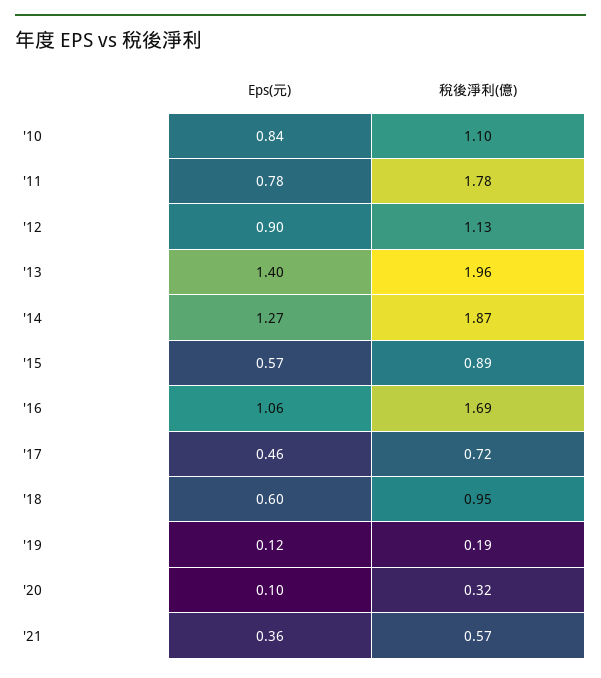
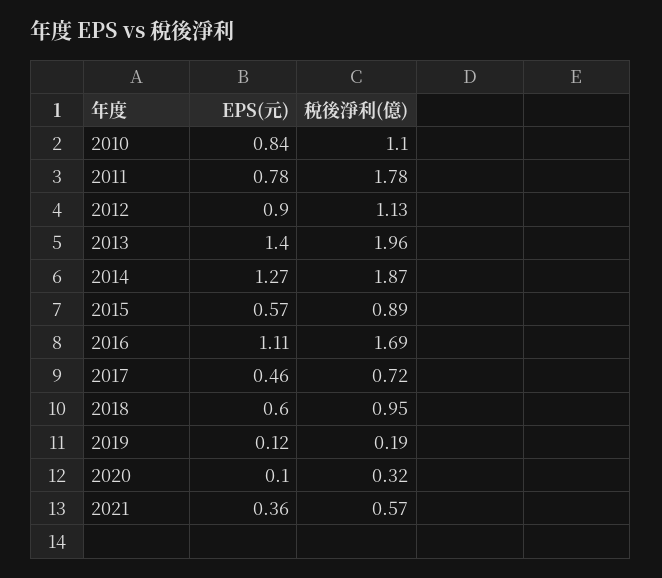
Eps(元), '16: 1.06 -> 1.11

